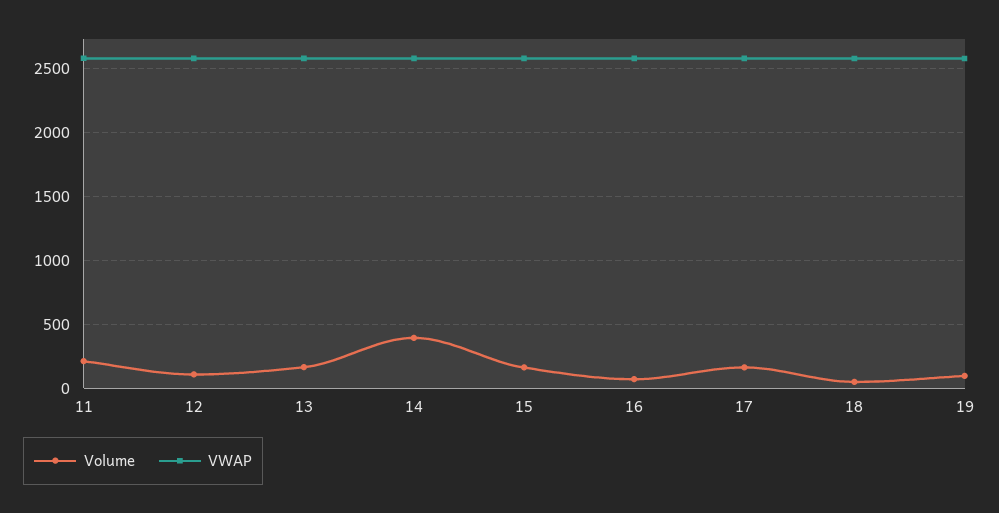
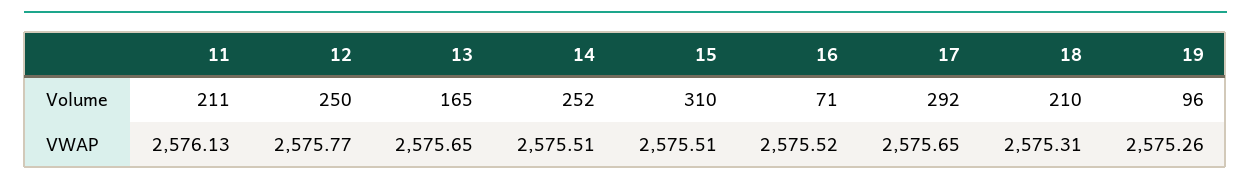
Volume, 12: 100 -> 250
Volume, 14: 400 -> 252
Volume, 15: 150 -> 310
Volume, 17: 150 -> 292
Volume, 18: 50 -> 210

